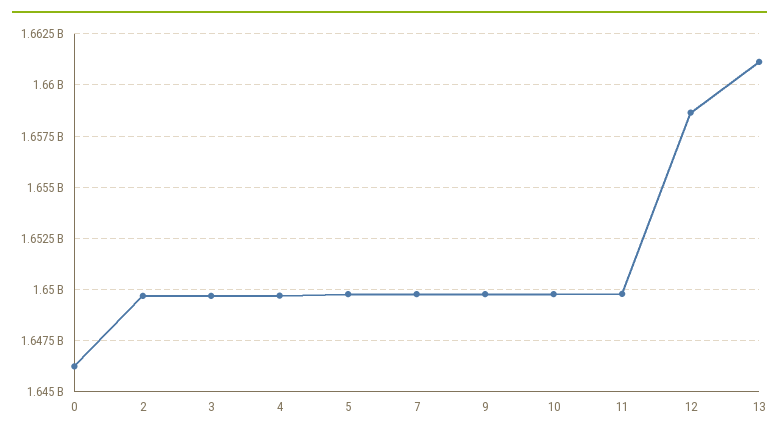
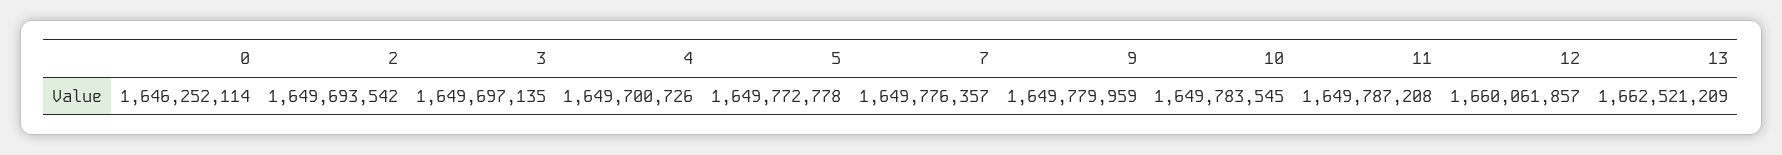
12: 1658500000 -> 1660061857
13: 1661000000 -> 1662521209

